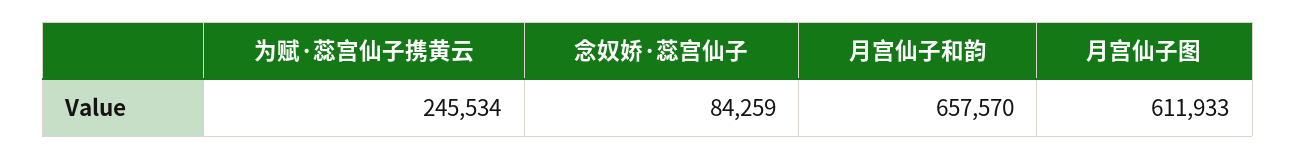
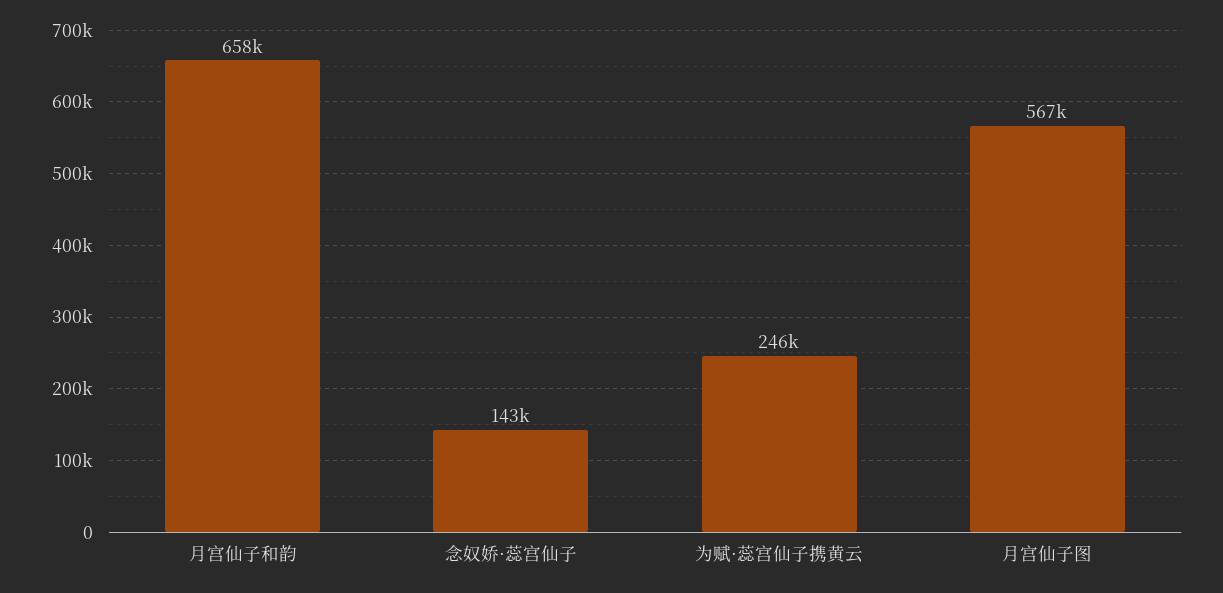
念奴娇·蕊宫仙子: 84259 -> 143000
月宫仙子图: 611933 -> 567000

